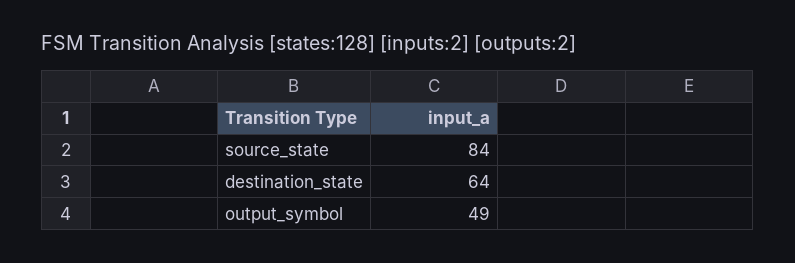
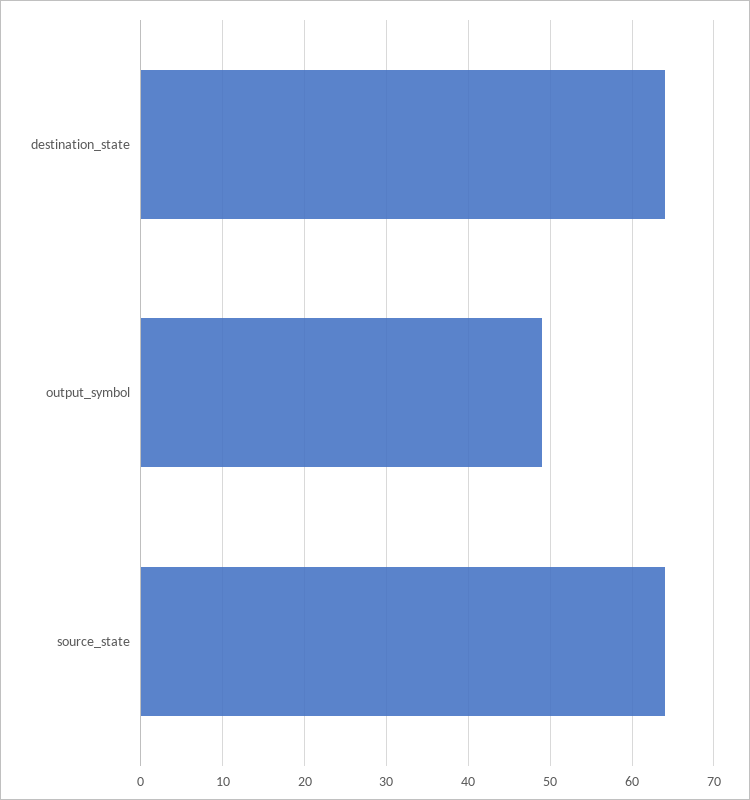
source_state: 84 -> 64

